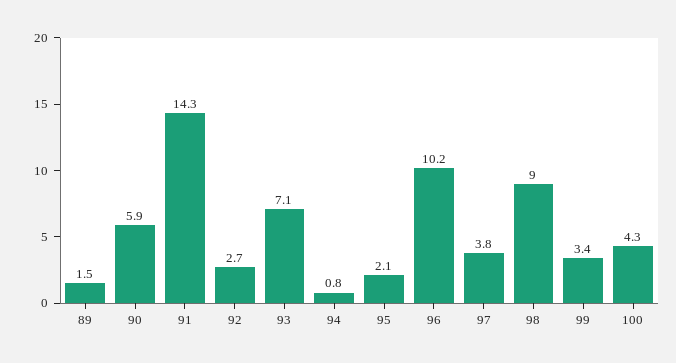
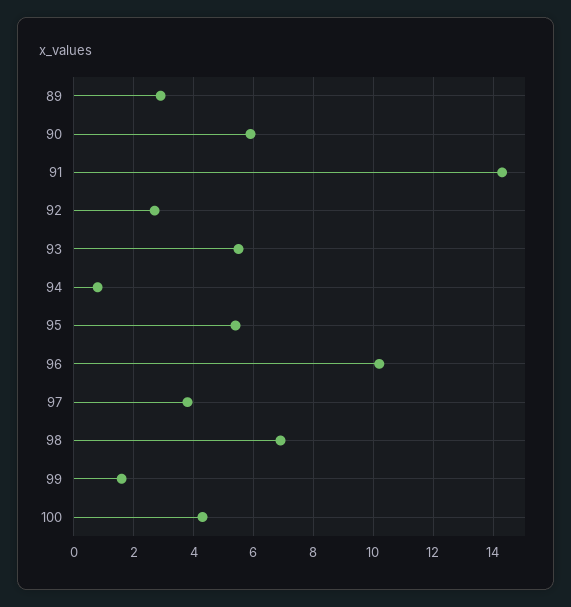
89: 1.5 -> 3
93: 7.1 -> 5.5
95: 2.1 -> 5.5
98: 9 -> 7
99: 3.4 -> 1.5

